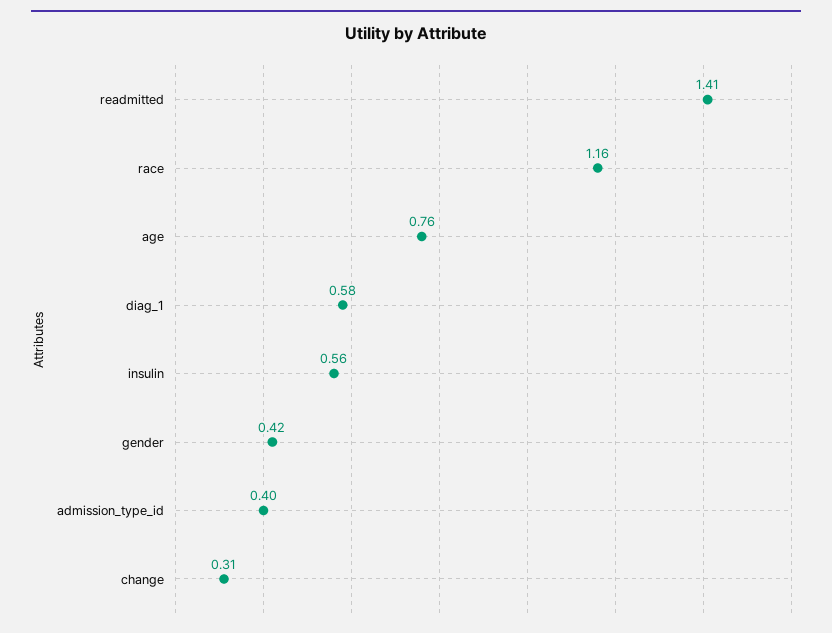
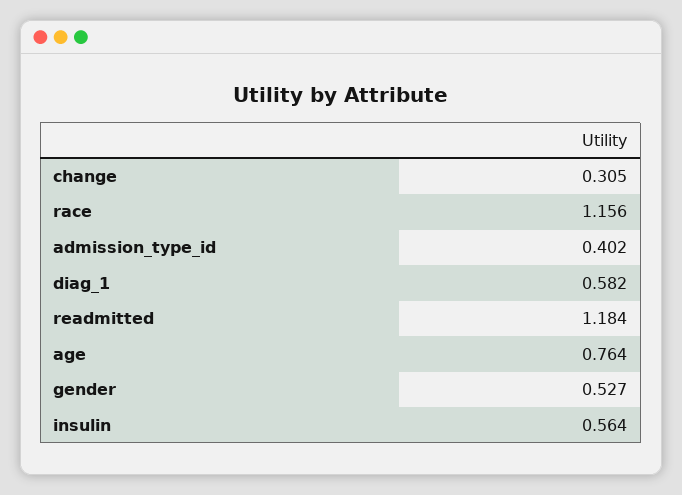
readmitted: 1.41 -> 1.184
gender: 0.42 -> 0.527

